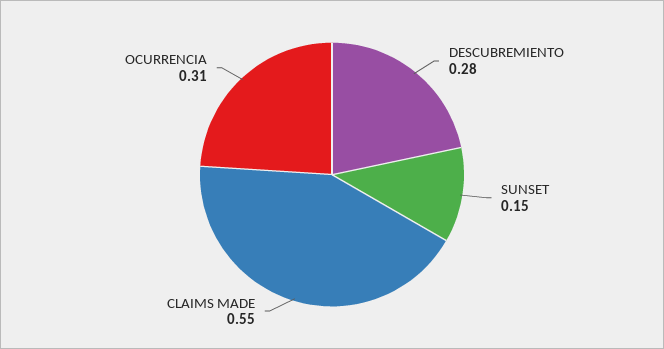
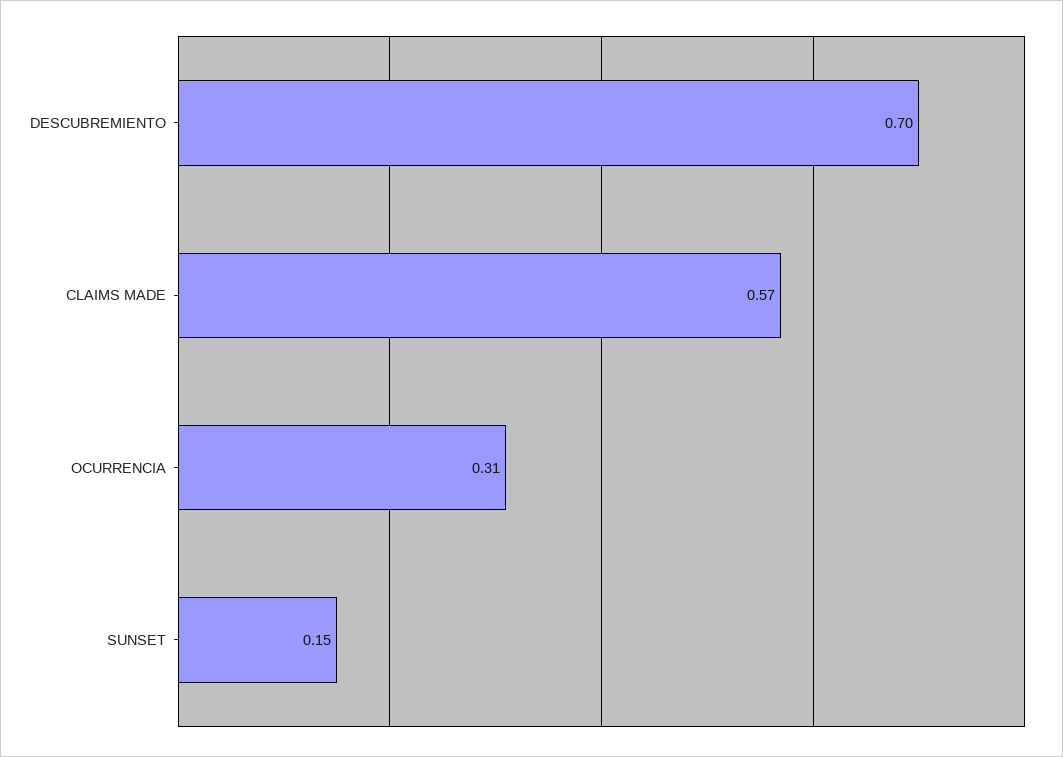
DESCUBREMIENTO: 0.28 -> 0.7
CLAIMS MADE: 0.55 -> 0.57

